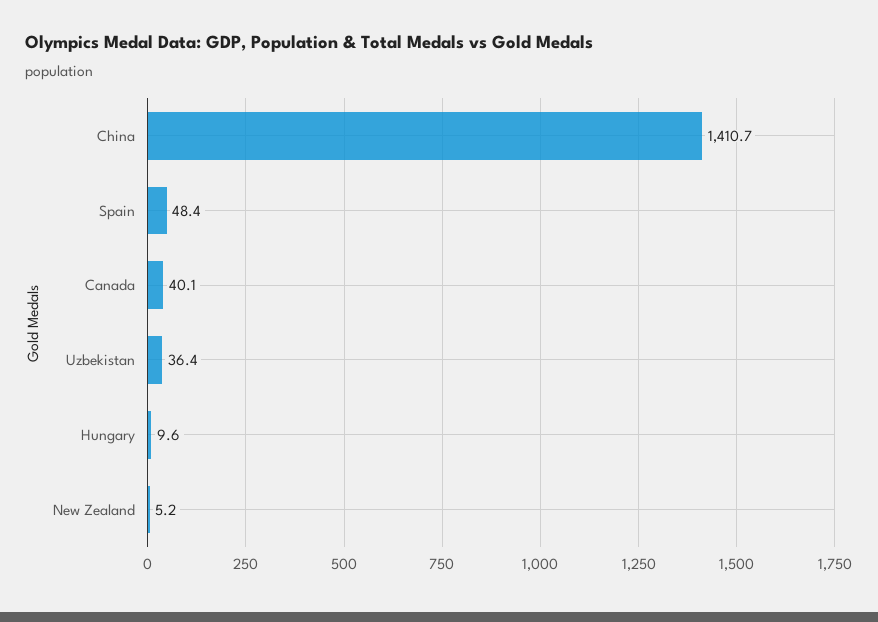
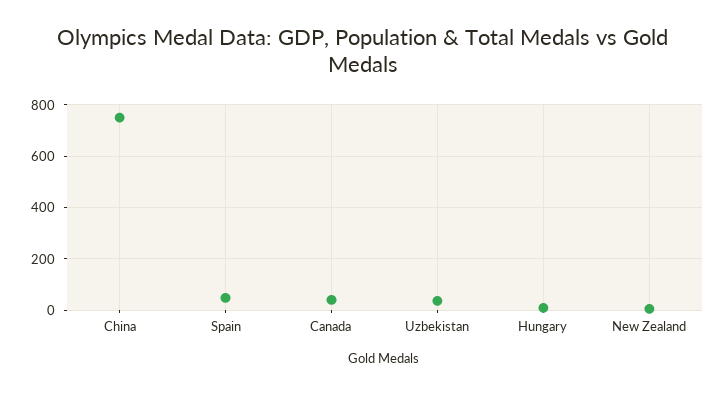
China: 1410.7 -> 750

